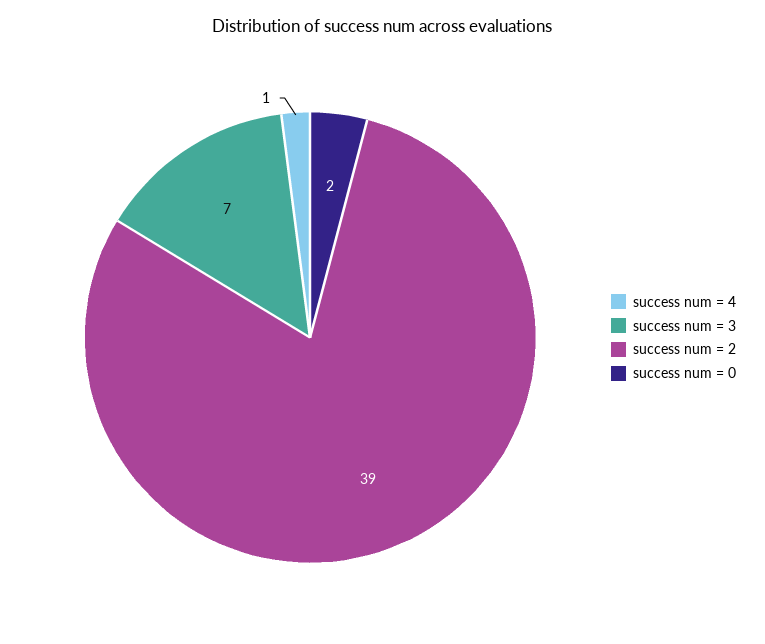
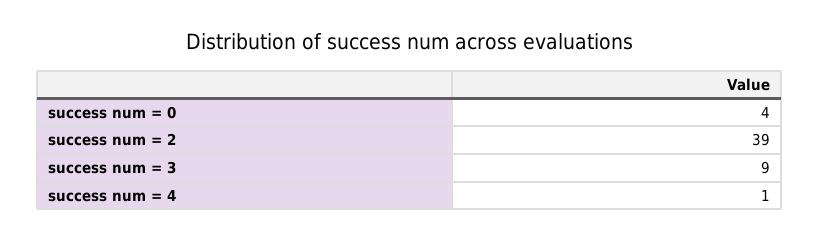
success num = 3: 7 -> 9
success num = 0: 2 -> 4

